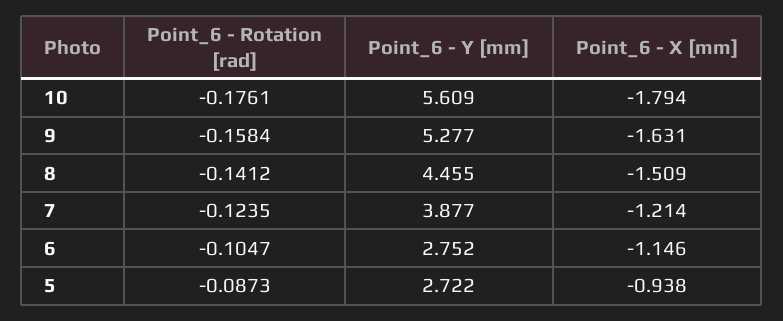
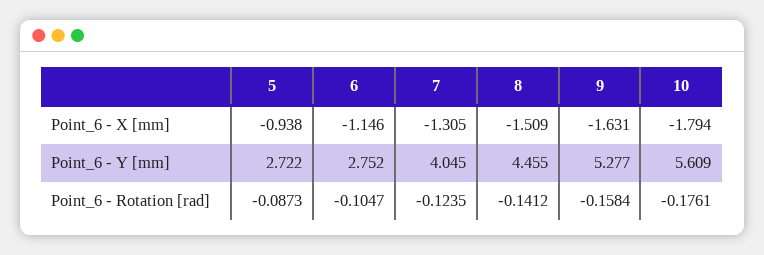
Point_6 - Y [mm], 7: 3.877 -> 4.045
Point_6 - X [mm], 7: -1.214 -> -1.305

